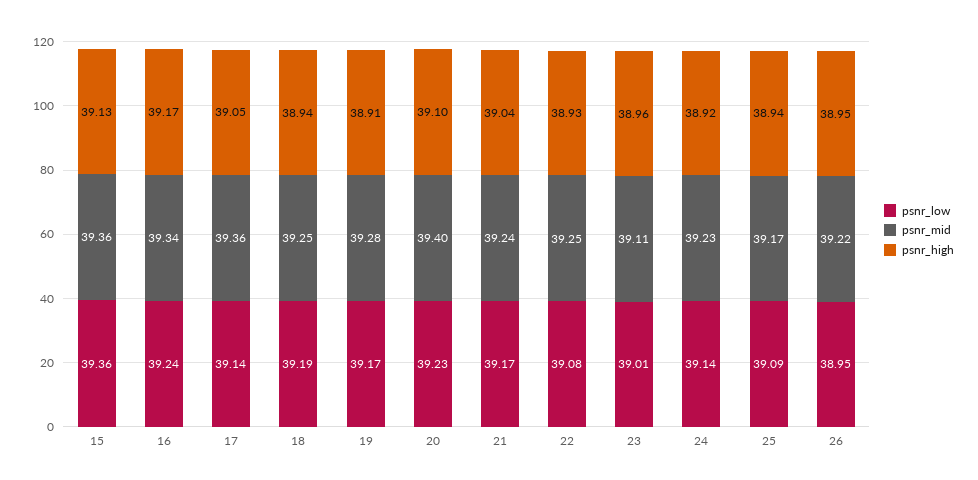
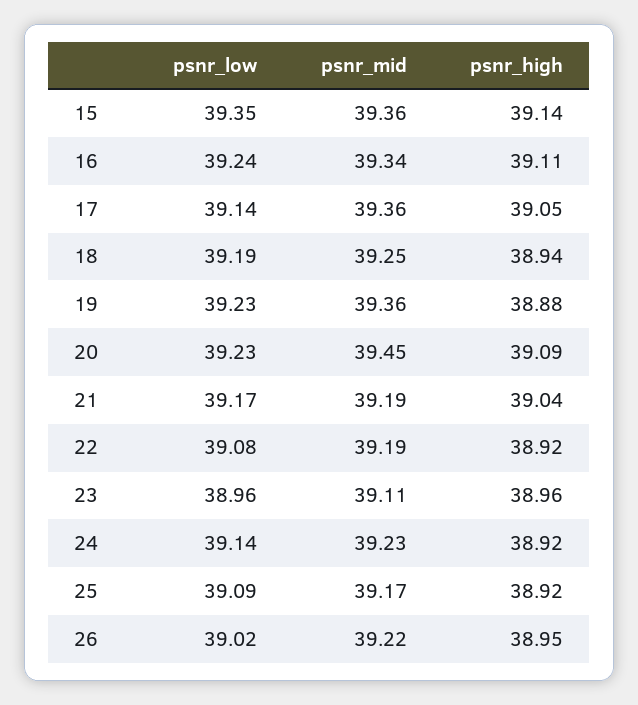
psnr_low, 15: 39.36 -> 39.35
psnr_high, 15: 39.13 -> 39.14
psnr_high, 16: 39.17 -> 39.11
psnr_low, 19: 39.17 -> 39.23
psnr_mid, 19: 39.28 -> 39.36
psnr_high, 19: 38.91 -> 38.88
psnr_mid, 20: 39.4 -> 39.45
psnr_high, 20: 39.1 -> 39.09
psnr_mid, 21: 39.24 -> 39.19
psnr_mid, 22: 39.25 -> 39.19
psnr_high, 22: 38.93 -> 38.92
psnr_low, 23: 39.01 -> 38.96
psnr_high, 25: 38.94 -> 38.92
psnr_low, 26: 38.95 -> 39.02

